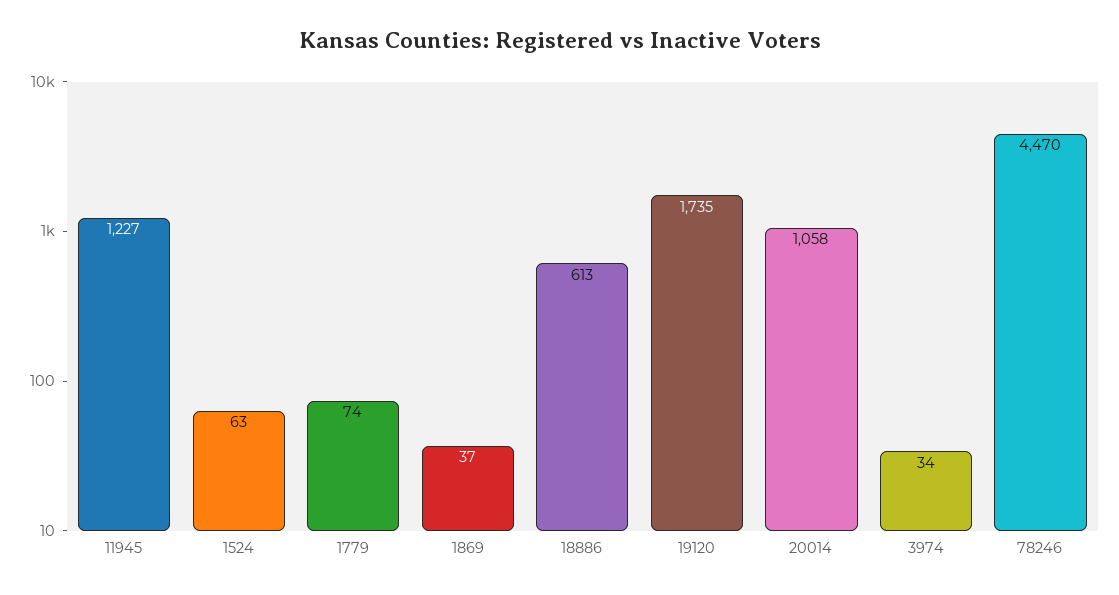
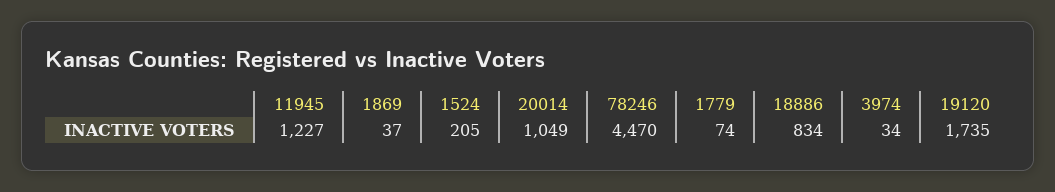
1524: 63 -> 205
18886: 613 -> 834
20014: 1058 -> 1049

